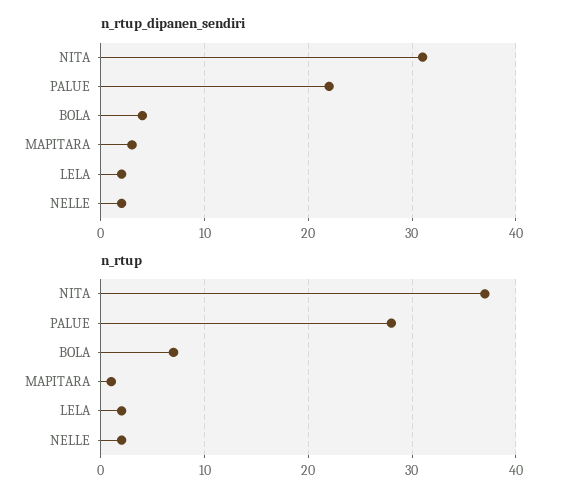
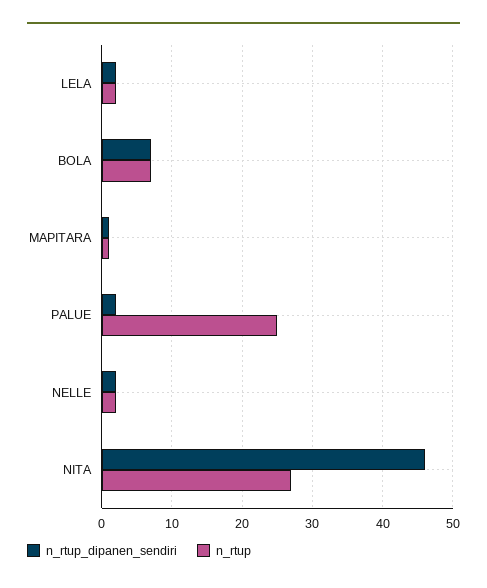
n_rtup_dipanen_sendiri, NITA: 31 -> 46
n_rtup_dipanen_sendiri, PALUE: 22 -> 2
n_rtup_dipanen_sendiri, BOLA: 4 -> 7
n_rtup_dipanen_sendiri, MAPITARA: 3 -> 1
n_rtup, NITA: 37 -> 27
n_rtup, PALUE: 28 -> 25

